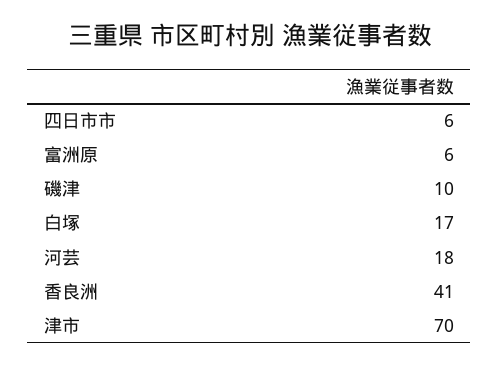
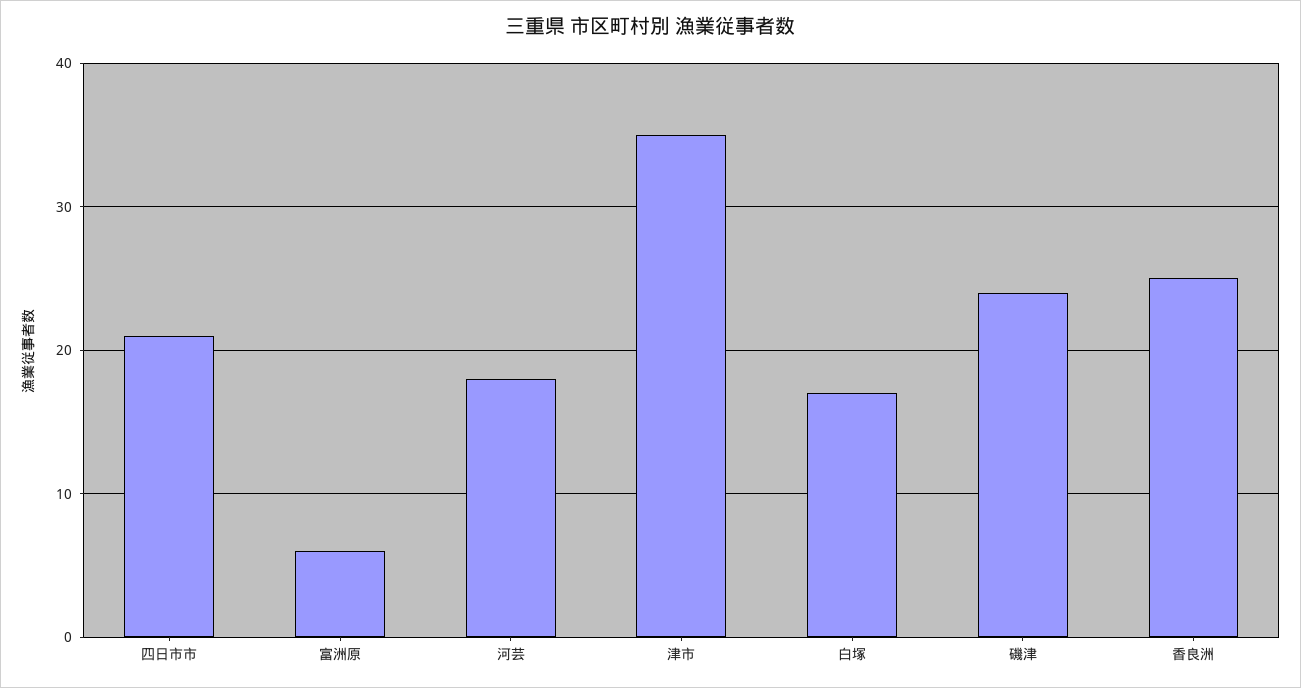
四日市市: 6 -> 21
磯津: 10 -> 24
香良洲: 41 -> 25
津市: 70 -> 35

